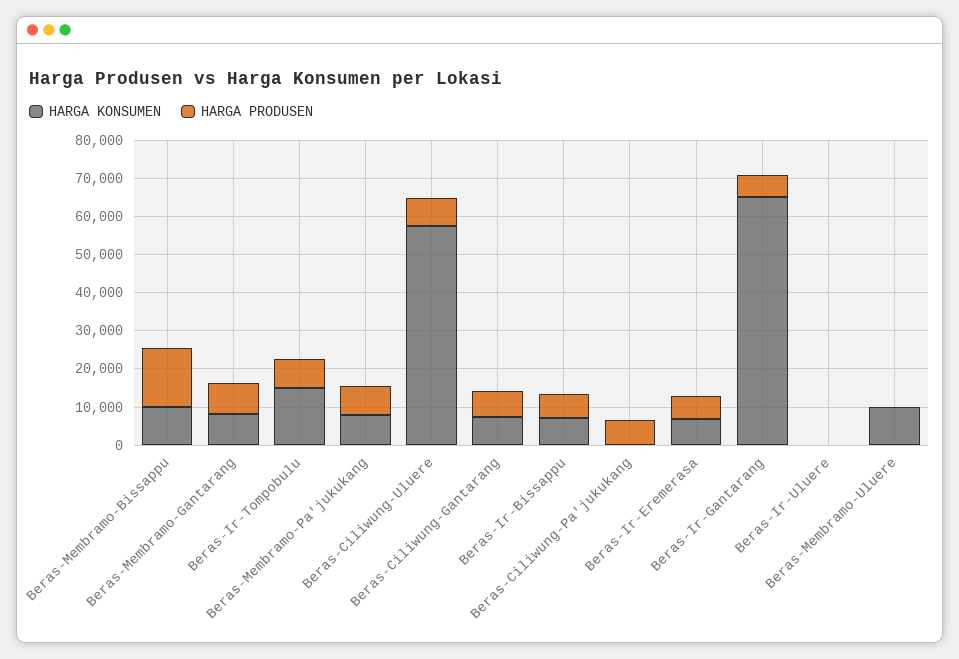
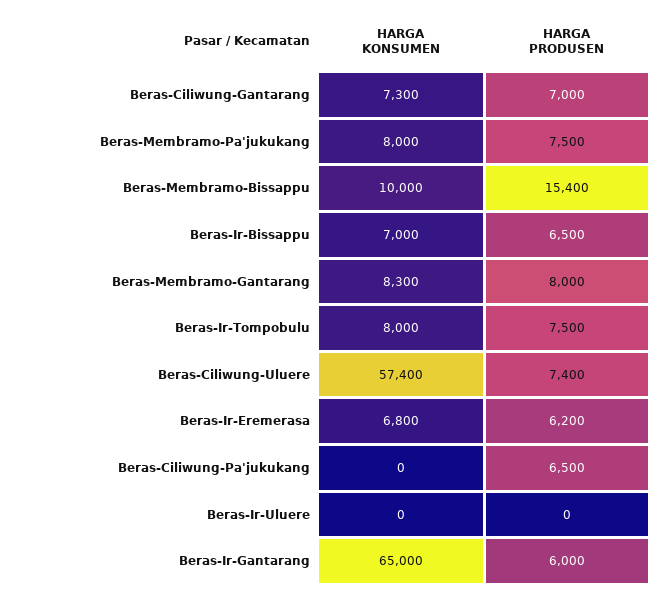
HARGA KONSUMEN, Beras-Ir-Tompobulu: 15000 -> 8000
HARGA KONSUMEN, Beras-Membramo-Uluere: 10000 -> none
HARGA PRODUSEN, Beras-Membramo-Uluere: 0 -> none

